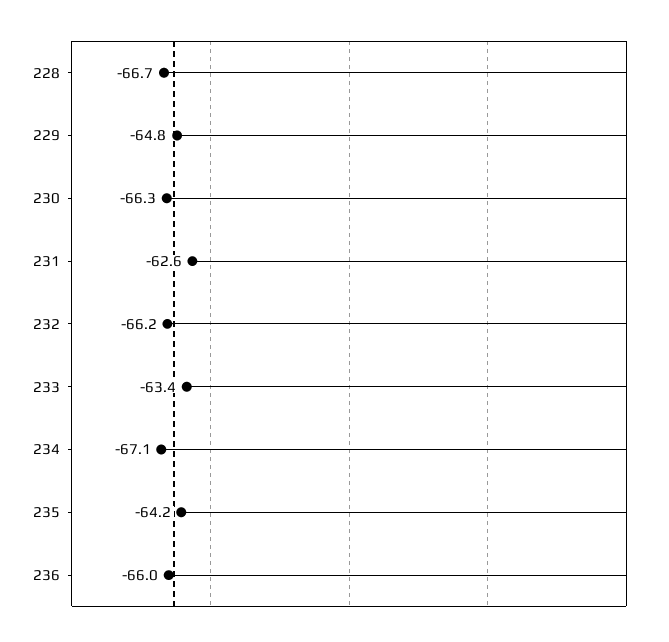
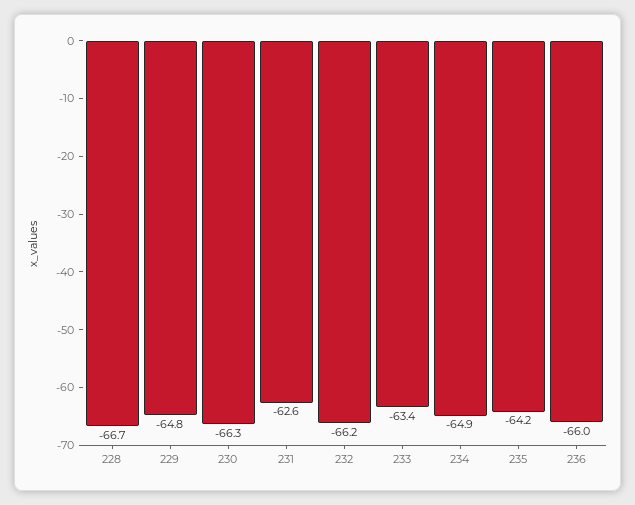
234: -67.1 -> -64.9

